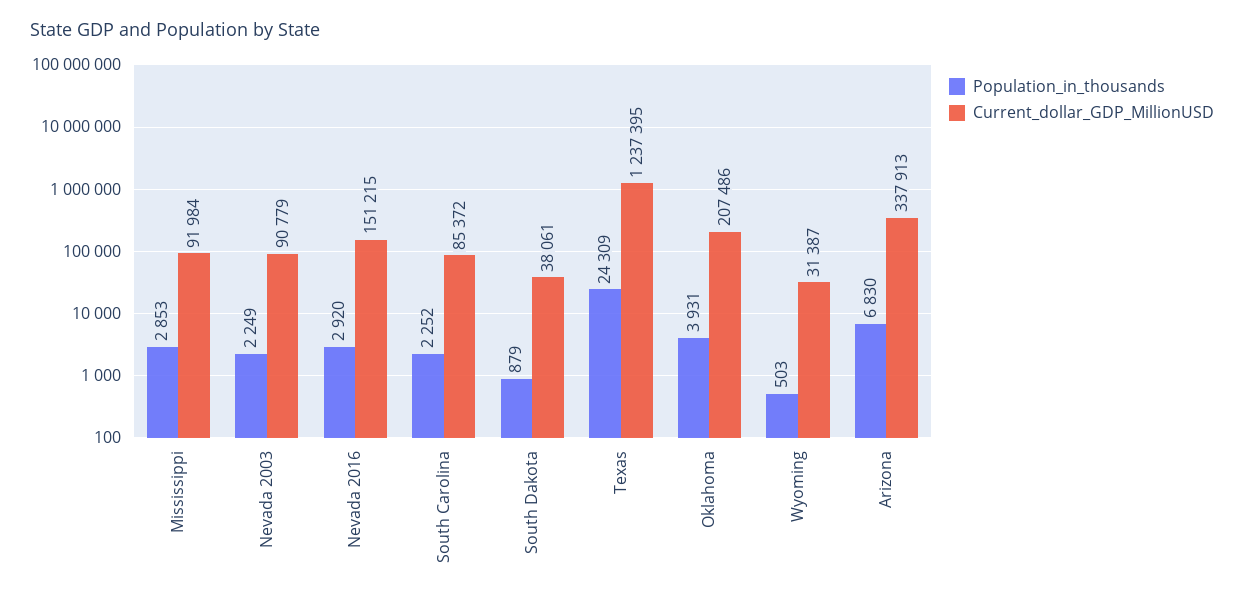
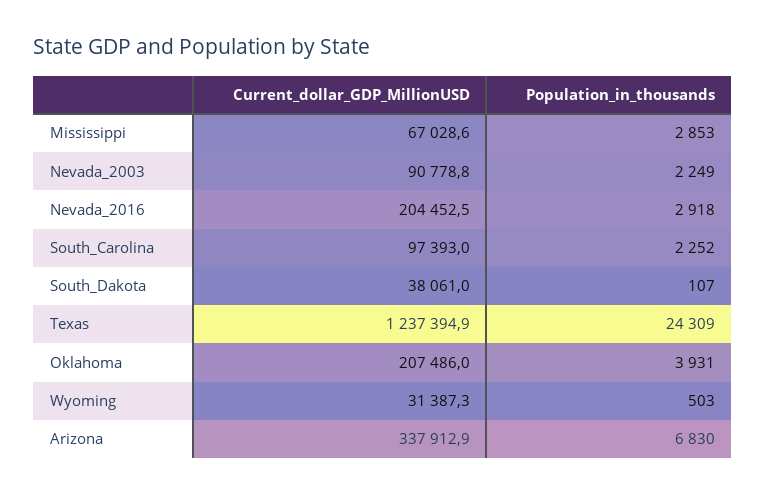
Current_dollar_GDP_MillionUSD, Mississippi: 91984 -> 67028.6
Population_in_thousands, Nevada 2016: 2920 -> 2918
Current_dollar_GDP_MillionUSD, Nevada 2016: 151215 -> 204452.5
Current_dollar_GDP_MillionUSD, South Carolina: 85372 -> 97393
Population_in_thousands, South Dakota: 879 -> 107

